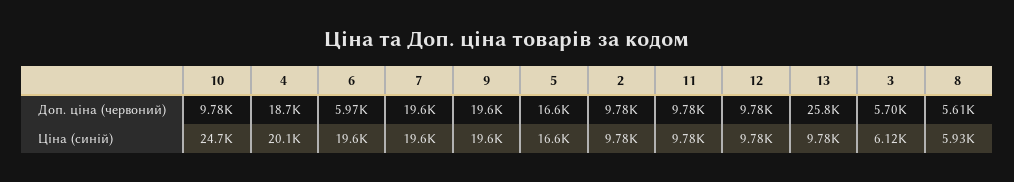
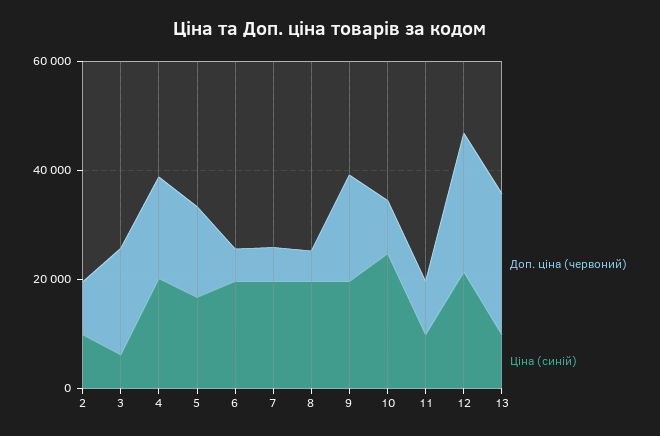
Доп. ціна (червоний), 7: 19600 -> 5000
Доп. ціна (червоний), 12: 9780 -> 25000
Доп. ціна (червоний), 3: 5700 -> 20000
Ціна (синій), 12: 9780 -> 20000
Ціна (синій), 8: 5930 -> 20000

